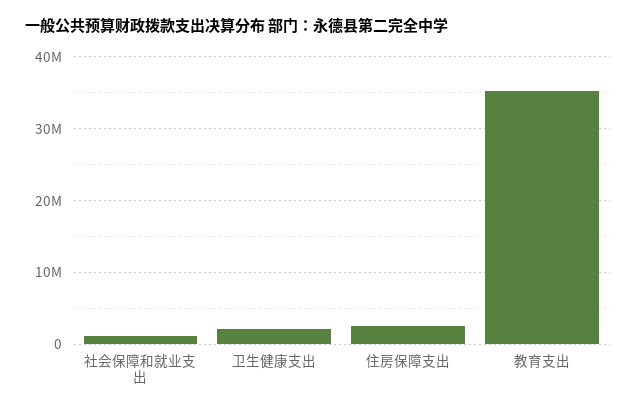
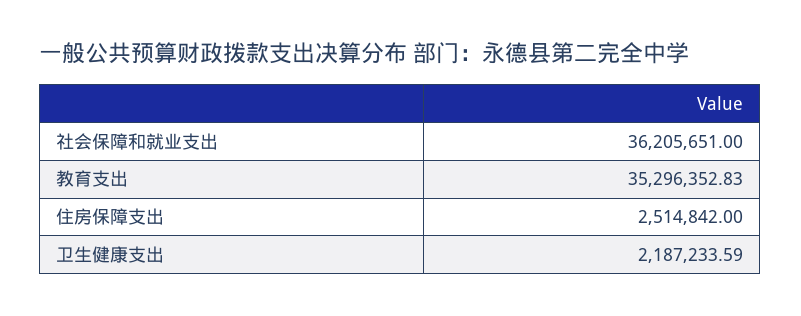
社会保障和就业支出: 1000000 -> 36205651

